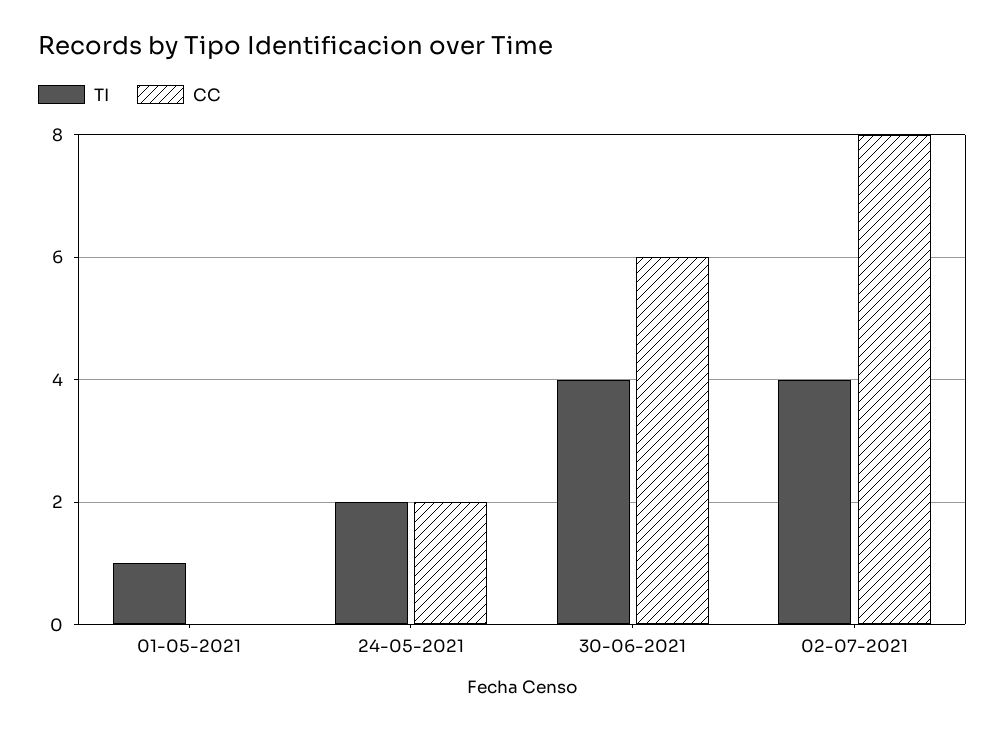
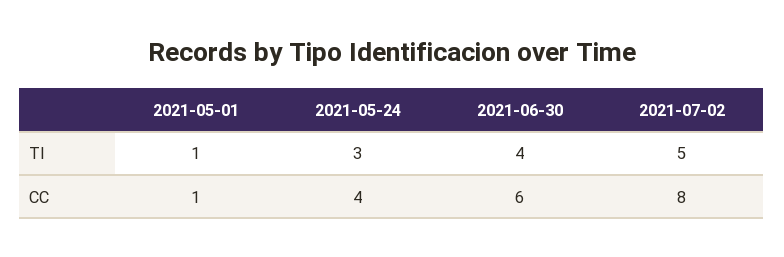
CC, 01-05-2021: 0 -> 1
TI, 24-05-2021: 2 -> 3
CC, 24-05-2021: 2 -> 4
TI, 02-07-2021: 4 -> 5

